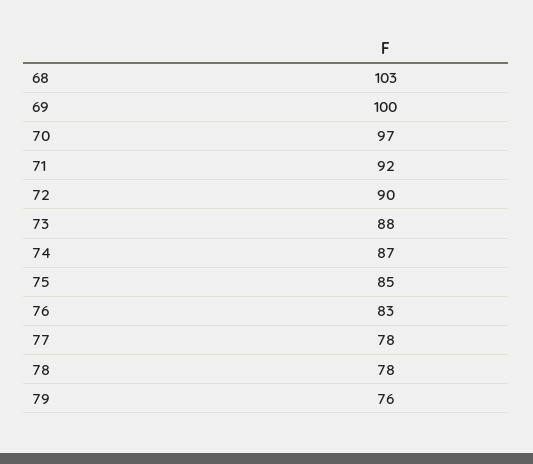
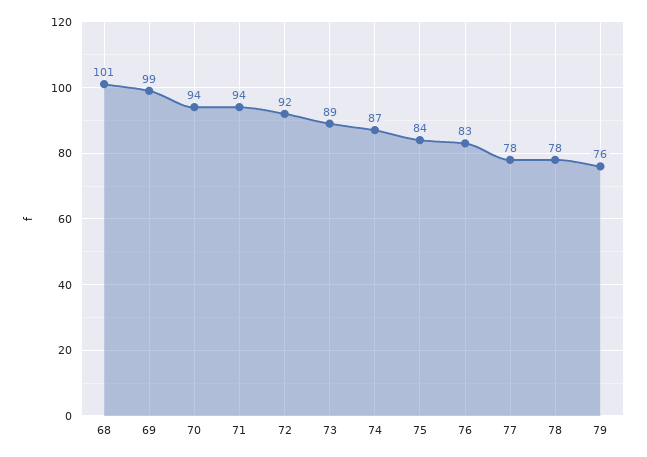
68: 103 -> 101
69: 100 -> 99
70: 97 -> 94
71: 92 -> 94
72: 90 -> 92
73: 88 -> 89
75: 85 -> 84

